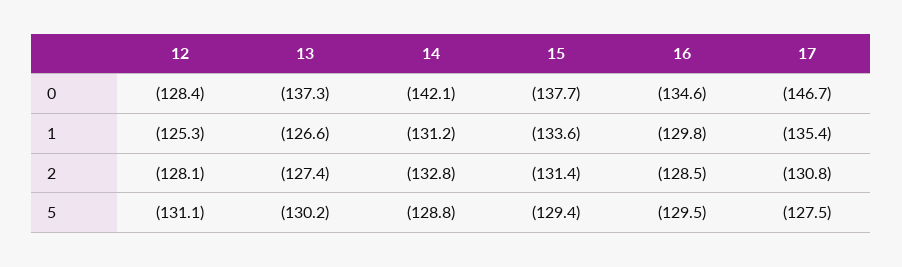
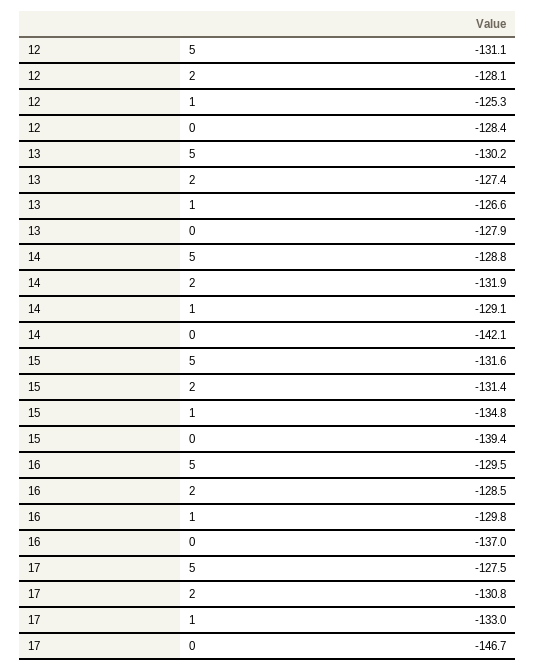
13, 0: -137.3 -> -127.9
15, 0: -137.7 -> -139.4
16, 0: -134.6 -> -137
14, 1: -131.2 -> -129.1
15, 1: -133.6 -> -134.8
17, 1: -135.4 -> -133
14, 2: -132.8 -> -131.9
15, 5: -129.4 -> -131.6

